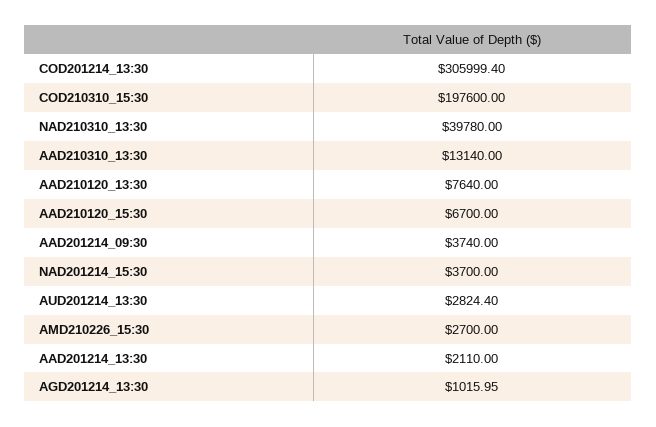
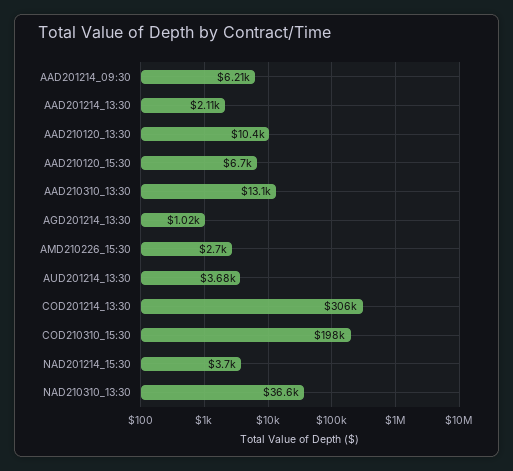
NAD210310_13:30: 39780 -> 36600
AAD210120_13:30: 7640 -> 10400
AAD201214_09:30: 3740 -> 6210
AUD201214_13:30: 2824.4 -> 3680

